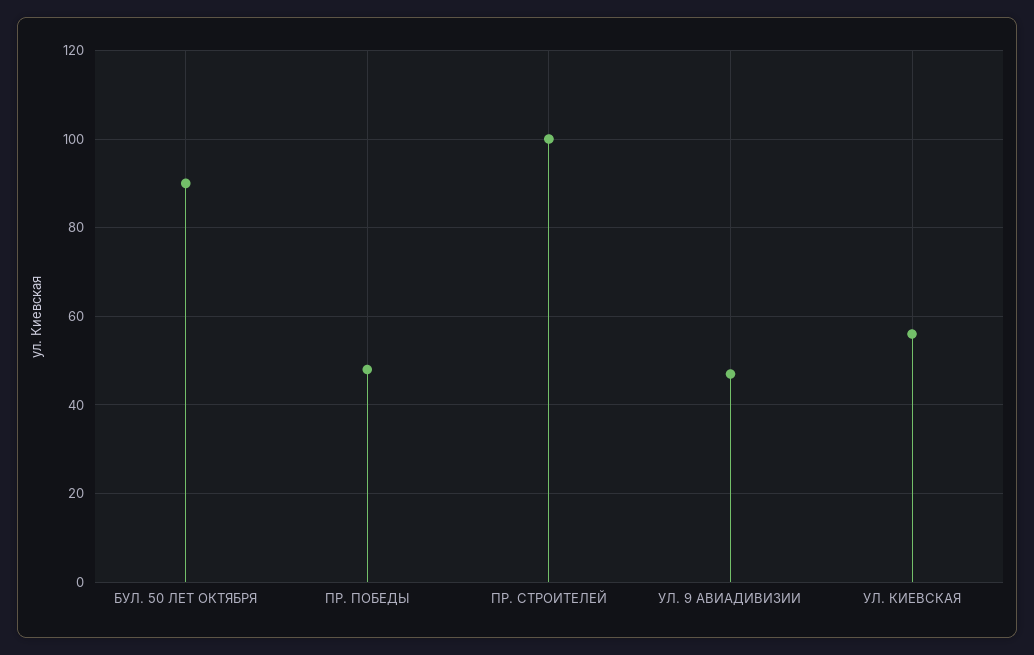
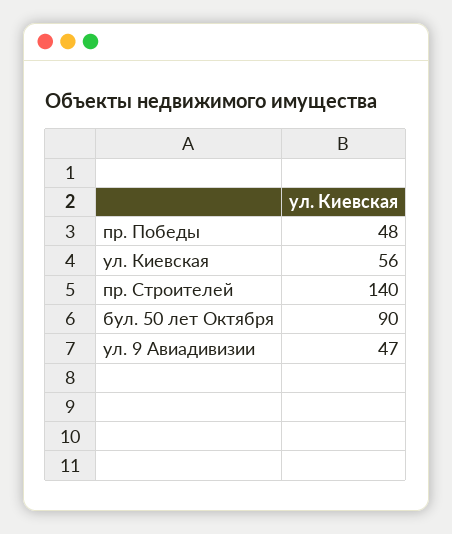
ПР. СТРОИТЕЛЕЙ: 100 -> 140

